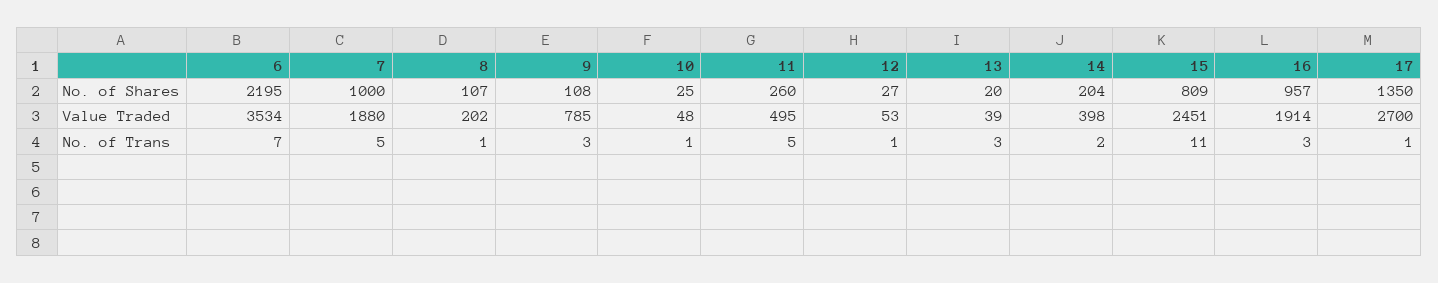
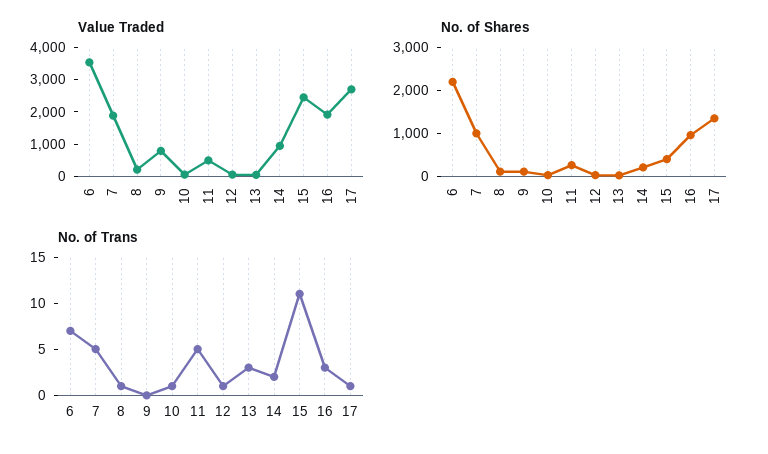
No. of Shares, 15: 809 -> 400
Value Traded, 14: 398 -> 1000
No. of Trans, 9: 3 -> 0

